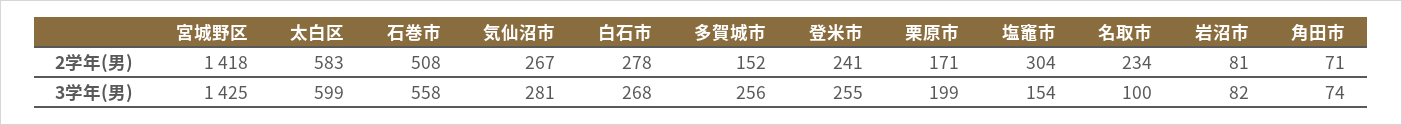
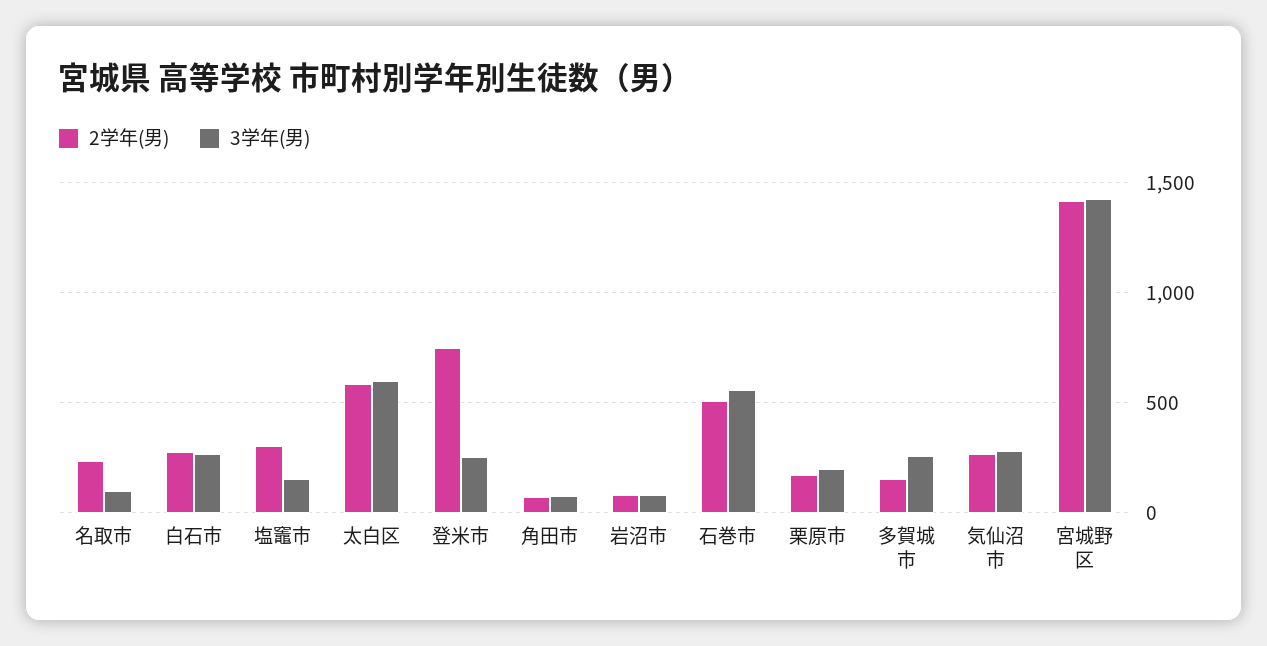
2学年(男), 登米市: 241 -> 750

